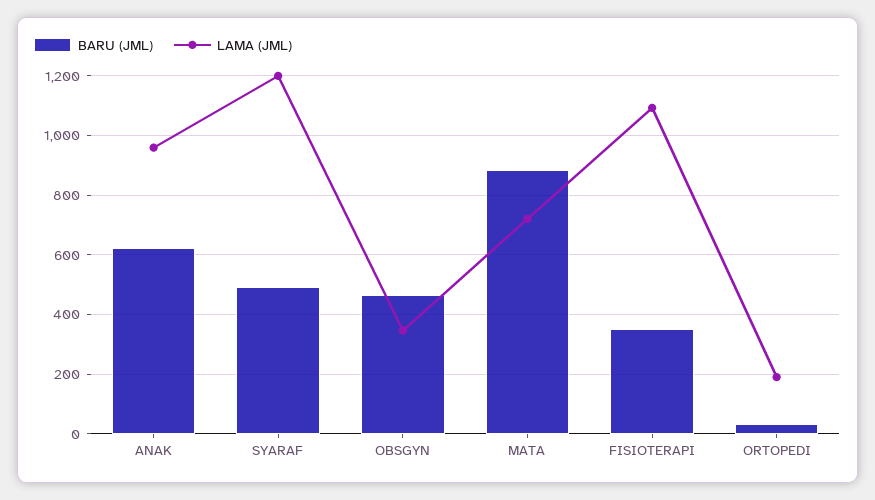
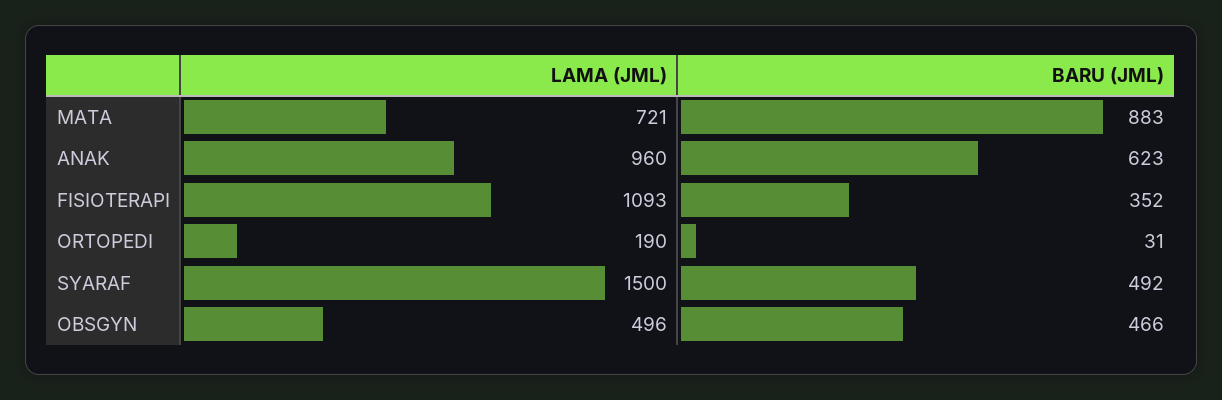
LAMA (JML), SYARAF: 1200 -> 1500
LAMA (JML), OBSGYN: 350 -> 496

